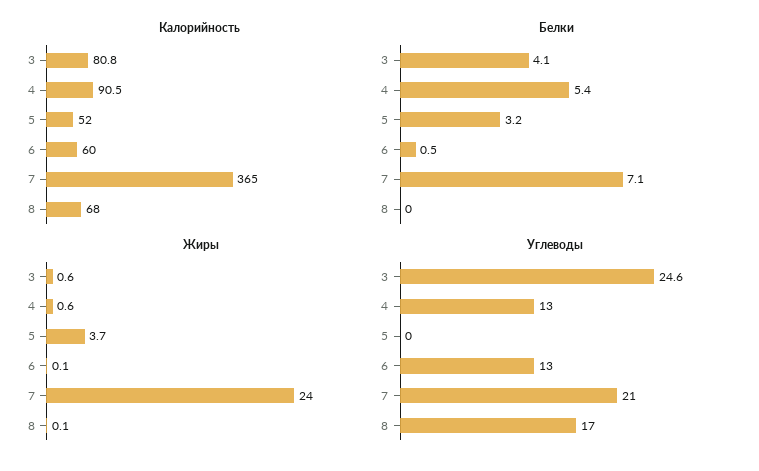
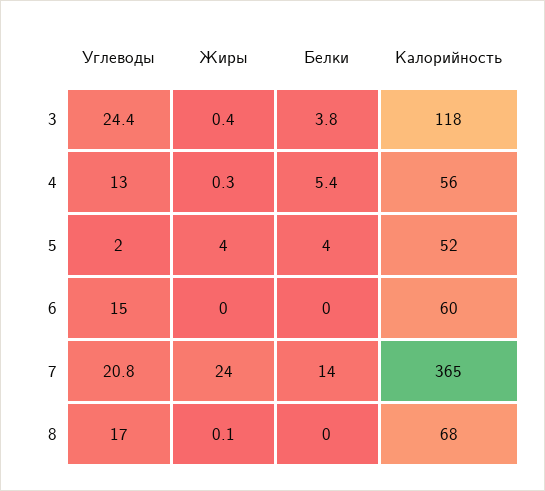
Калорийность, 3: 80.8 -> 118
Калорийность, 4: 90.5 -> 56
Белки, 3: 4.1 -> 3.8
Белки, 5: 3.2 -> 4
Белки, 6: 0.5 -> 0
Белки, 7: 7.1 -> 14
Жиры, 3: 0.6 -> 0.4
Жиры, 4: 0.6 -> 0.3
Жиры, 5: 3.7 -> 4
Жиры, 6: 0.1 -> 0
Углеводы, 3: 24.6 -> 24.4
Углеводы, 5: 0 -> 2
Углеводы, 6: 13 -> 15
Углеводы, 7: 21 -> 20.8

